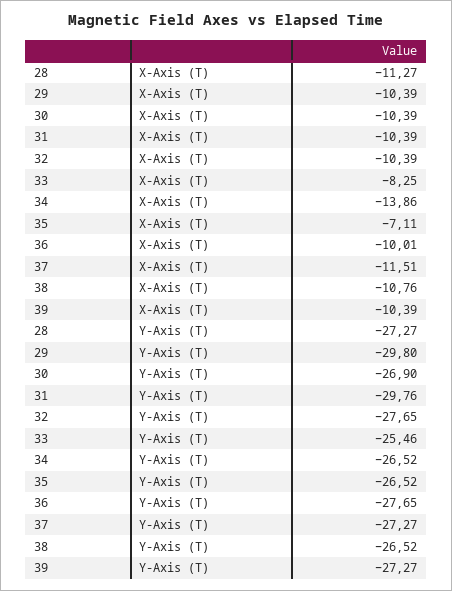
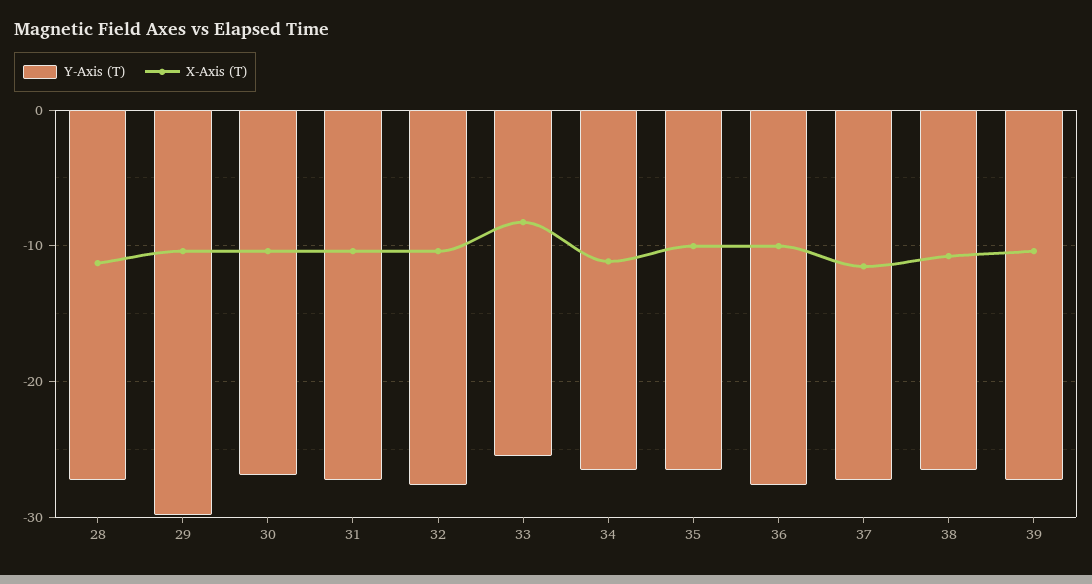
X-Axis (T), 34: -13.86 -> -11
X-Axis (T), 35: -7.11 -> -10
Y-Axis (T), 31: -29.76 -> -27

